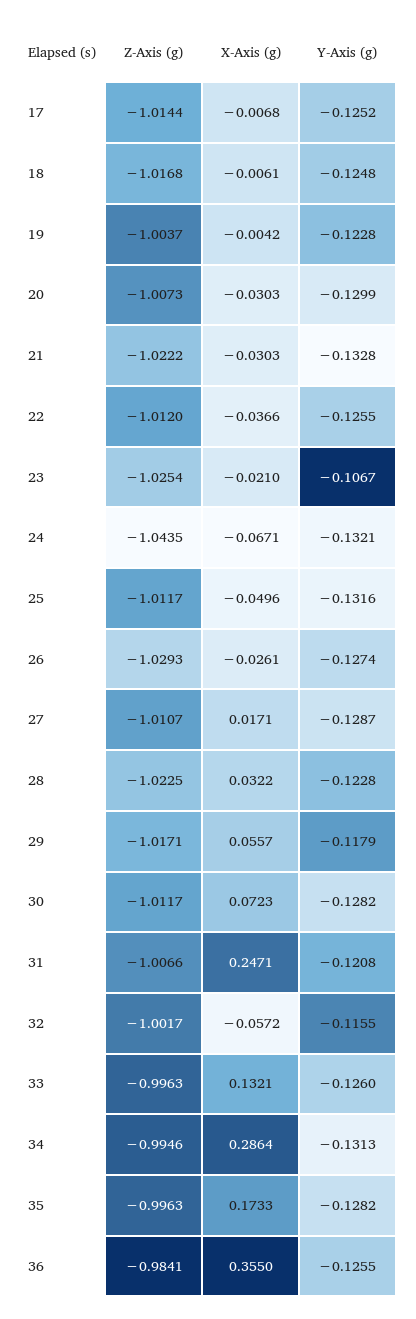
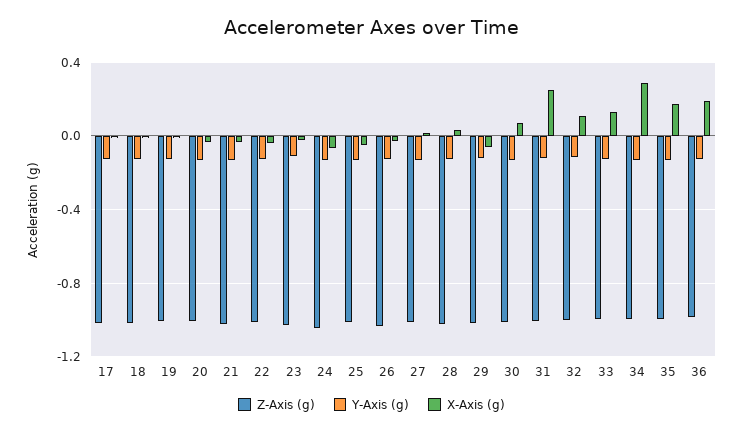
X-Axis (g), 29: 0.0557 -> -0.05
X-Axis (g), 32: -0.0572 -> 0.1
X-Axis (g), 36: 0.355 -> 0.2

